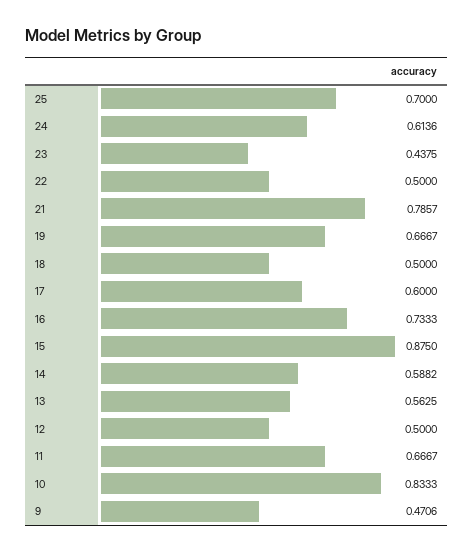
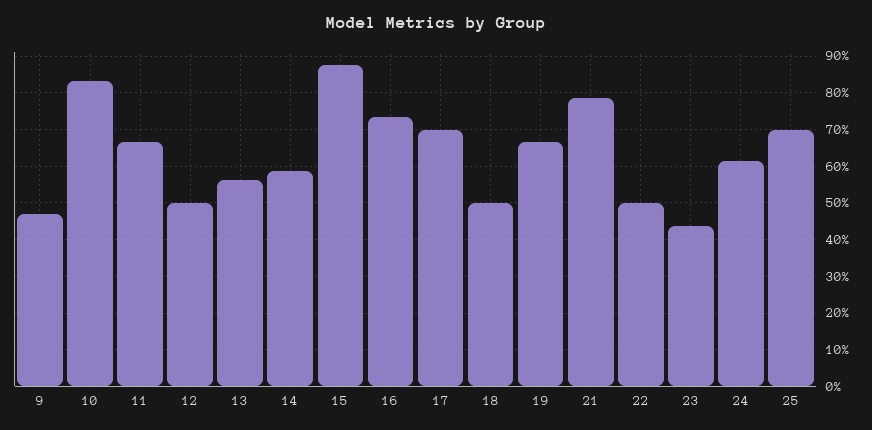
17: 0.6 -> 0.7

